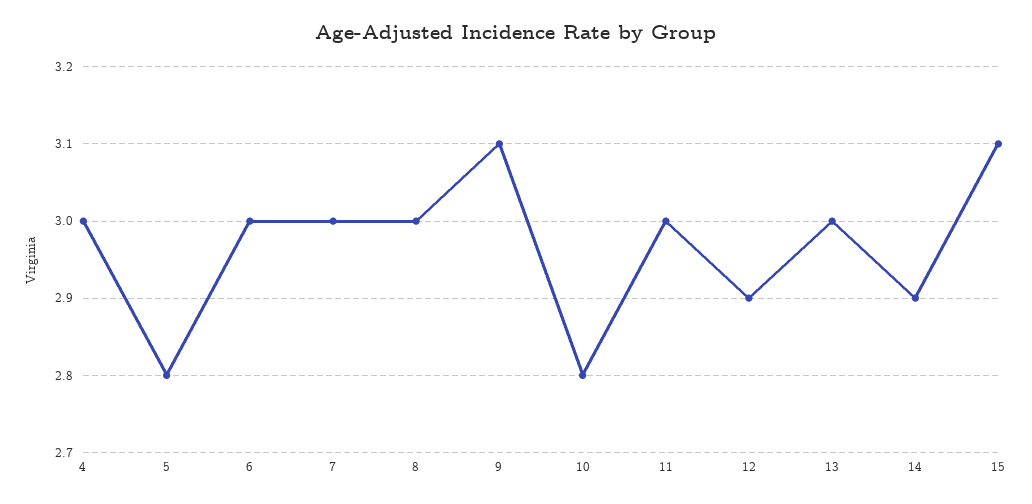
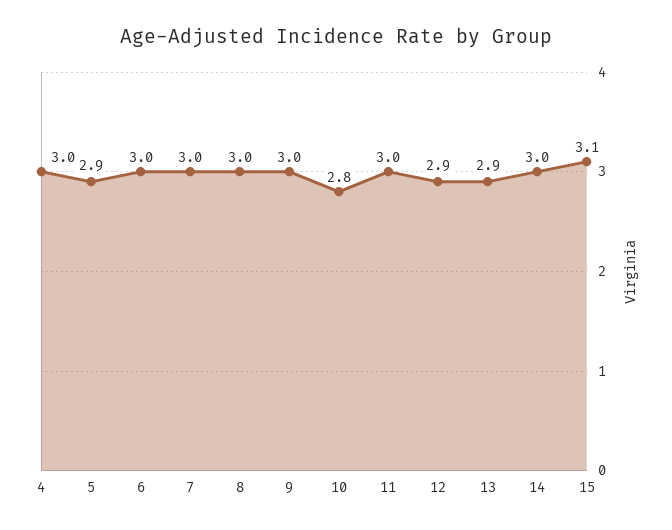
5: 2.8 -> 2.9
9: 3.1 -> 3
13: 3 -> 2.9
14: 2.9 -> 3

